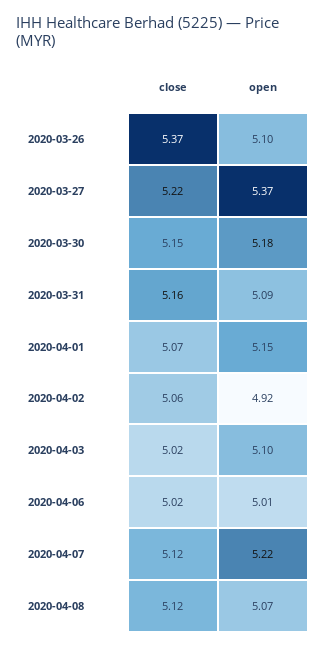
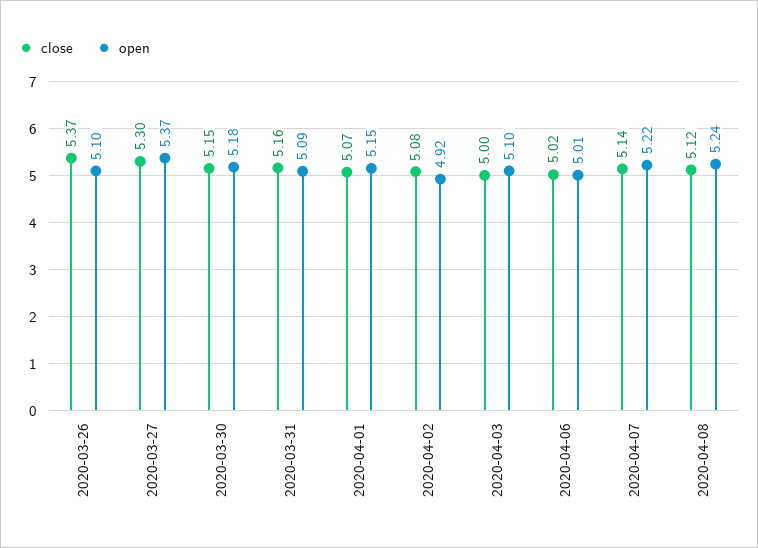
close, 2020-03-27: 5.22 -> 5.3
close, 2020-04-02: 5.06 -> 5.08
close, 2020-04-03: 5.02 -> 5
close, 2020-04-07: 5.12 -> 5.14
open, 2020-04-08: 5.07 -> 5.24

